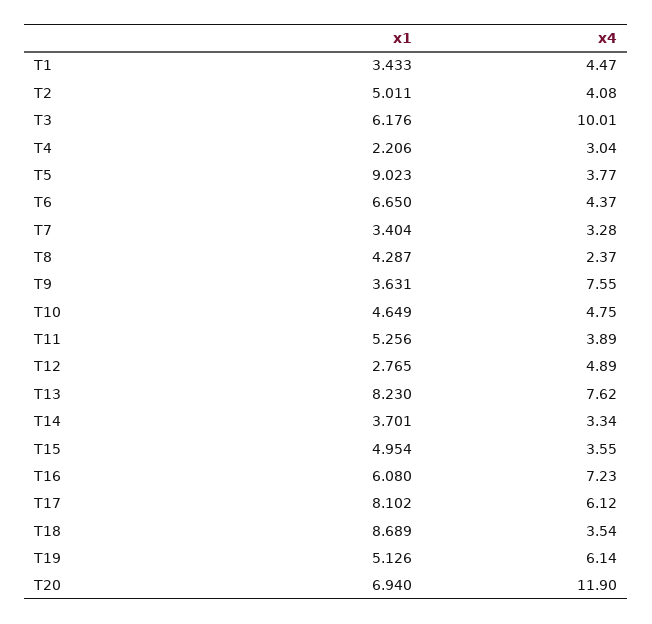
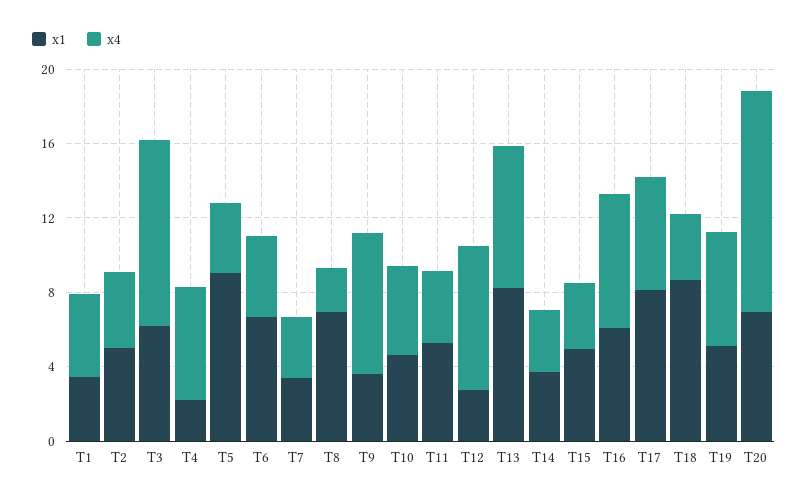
x4, T4: 3.04 -> 6
x1, T8: 4.287 -> 7
x4, T12: 4.89 -> 8

